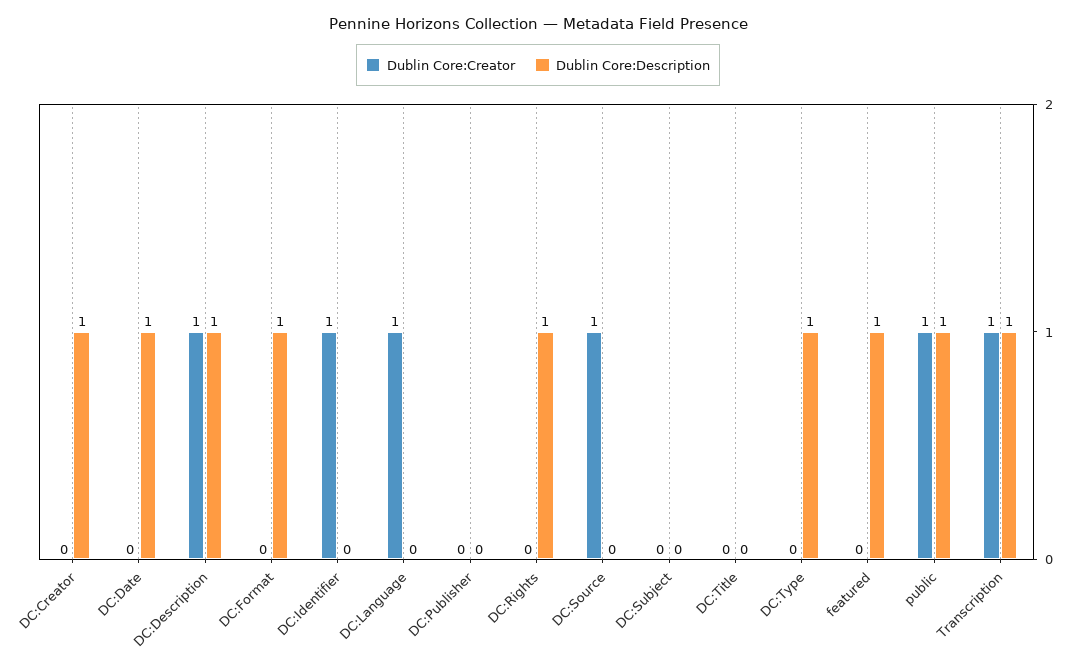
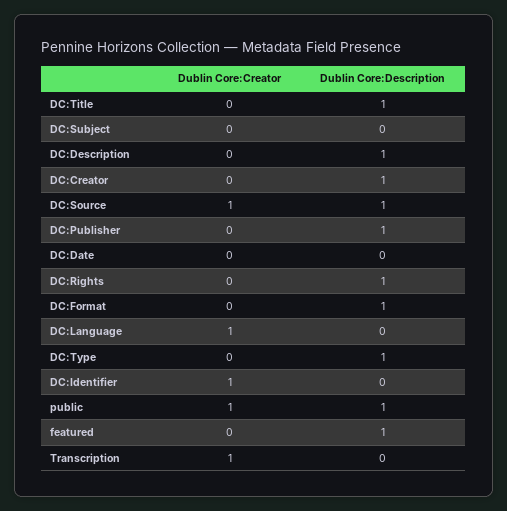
Dublin Core:Description, DC:Date: 1 -> 0
Dublin Core:Creator, DC:Description: 1 -> 0
Dublin Core:Description, DC:Publisher: 0 -> 1
Dublin Core:Description, DC:Source: 0 -> 1
Dublin Core:Description, DC:Title: 0 -> 1
Dublin Core:Description, Transcription: 1 -> 0

